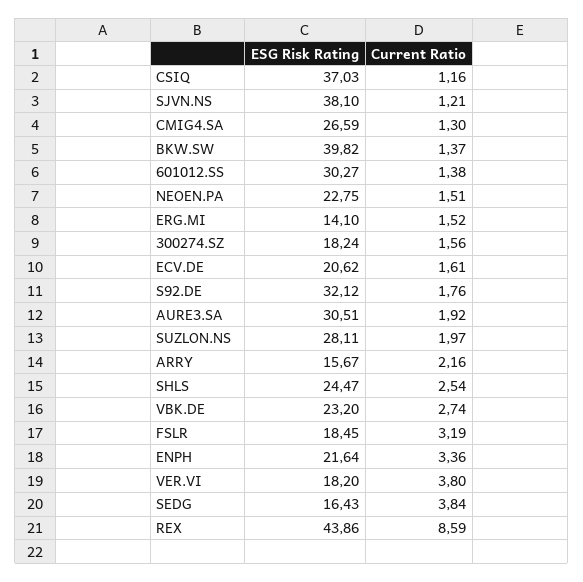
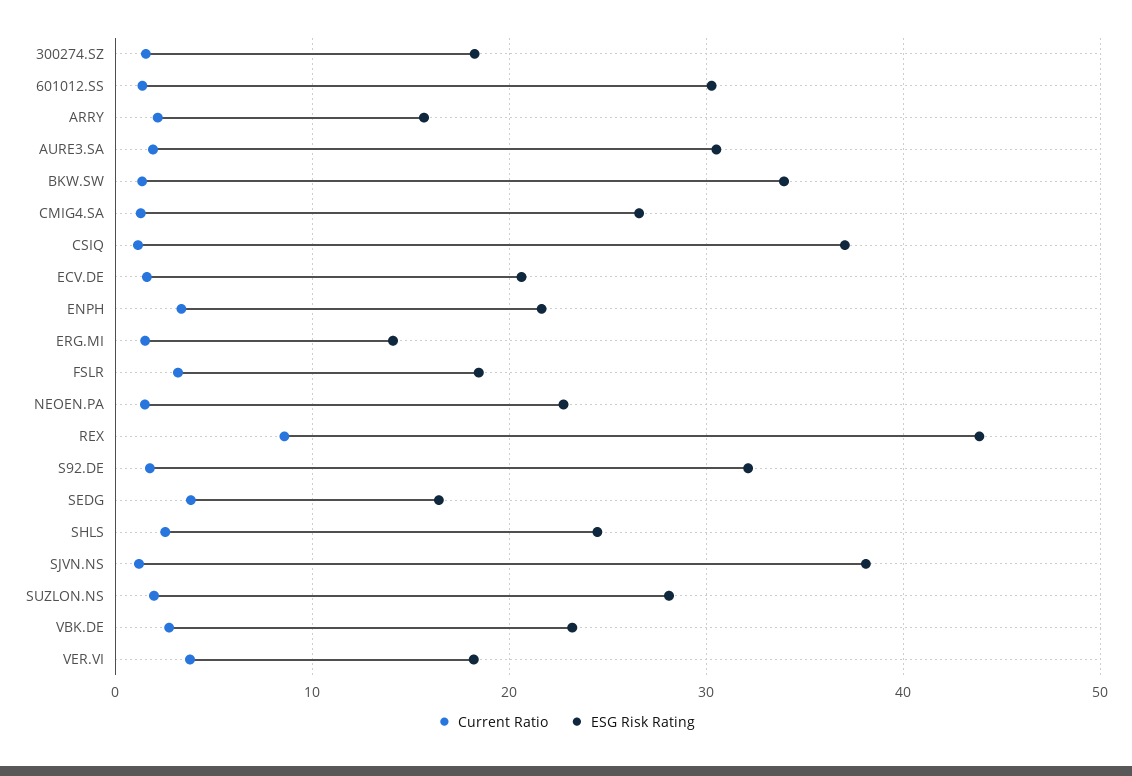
ESG Risk Rating, BKW.SW: 39.82 -> 34

